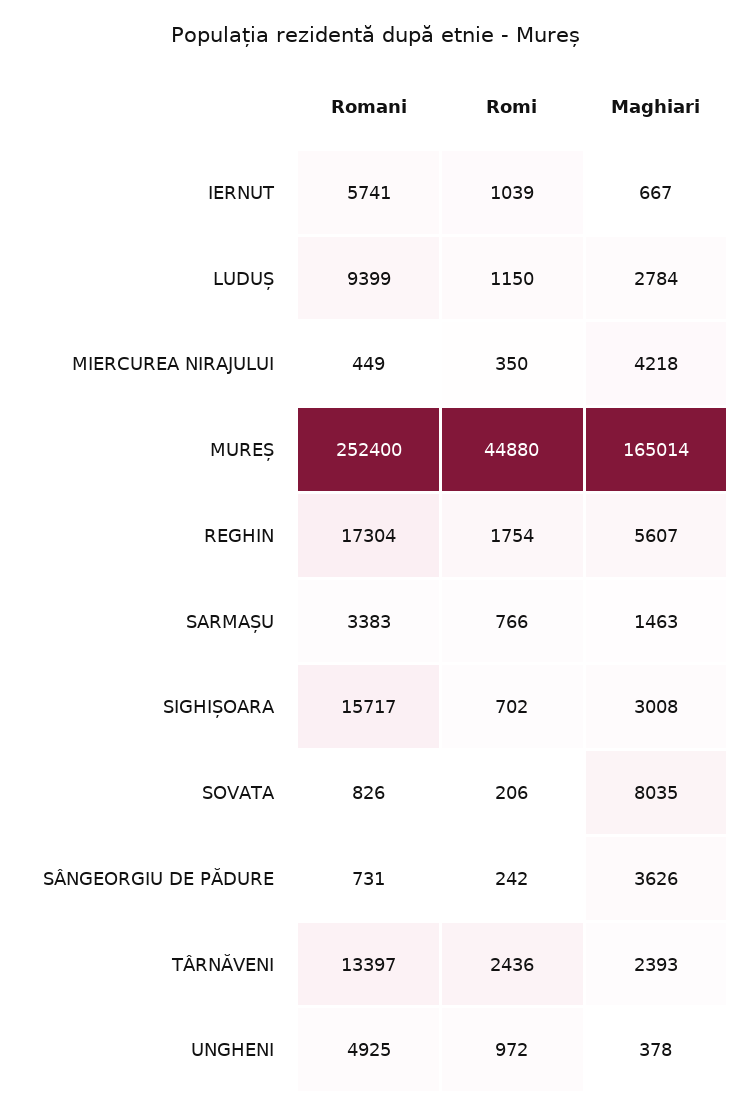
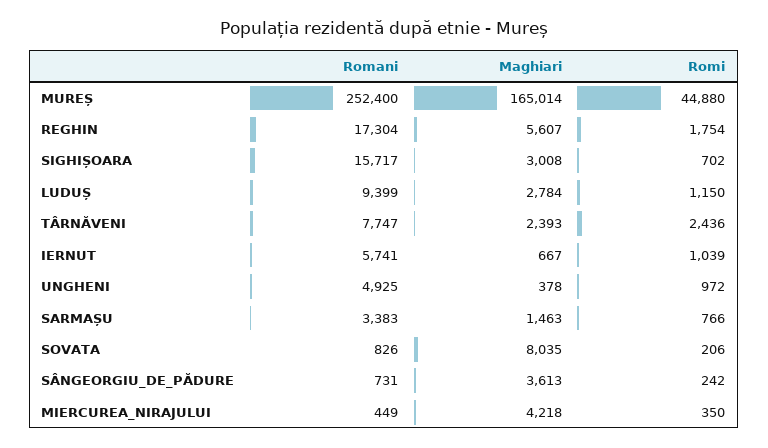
Maghiari, SÂNGEORGIU DE PĂDURE: 3626 -> 3613
Romani, TÂRNĂVENI: 13397 -> 7747

